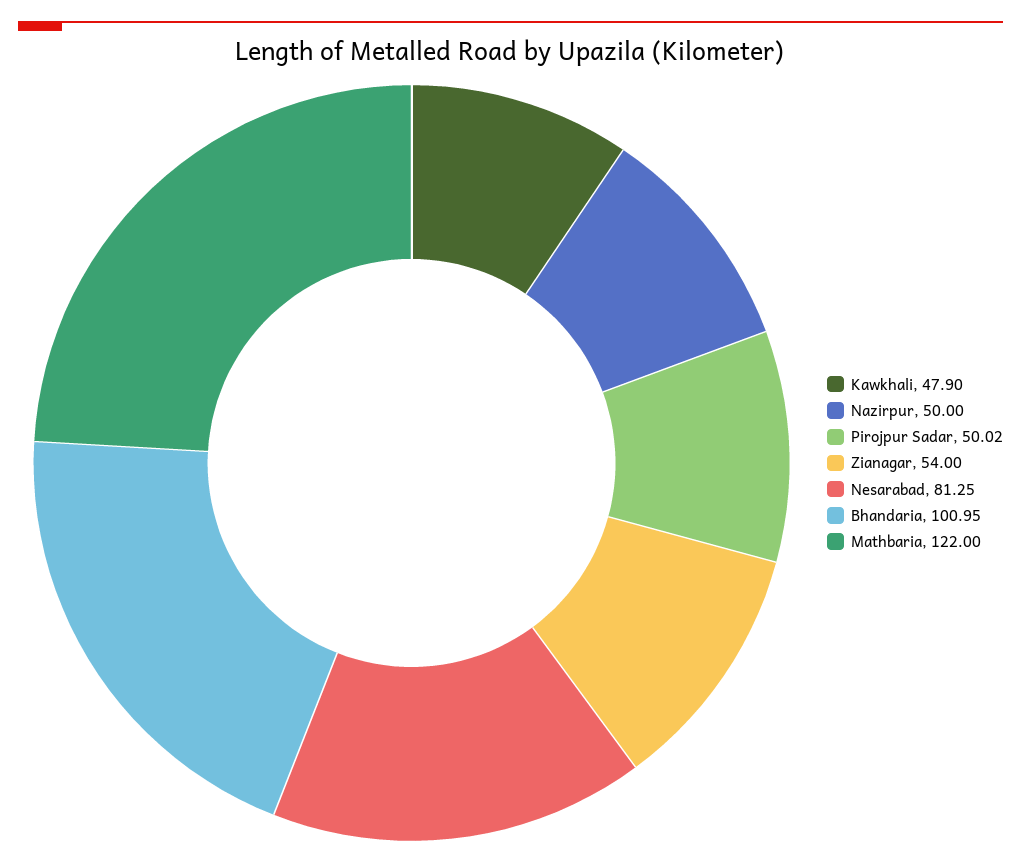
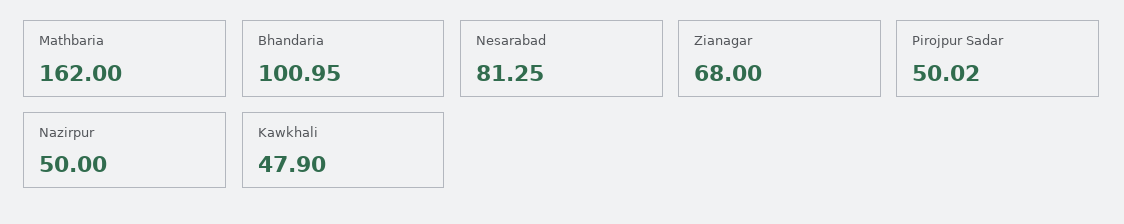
Zianagar: 54 -> 68
Mathbaria: 122 -> 162

